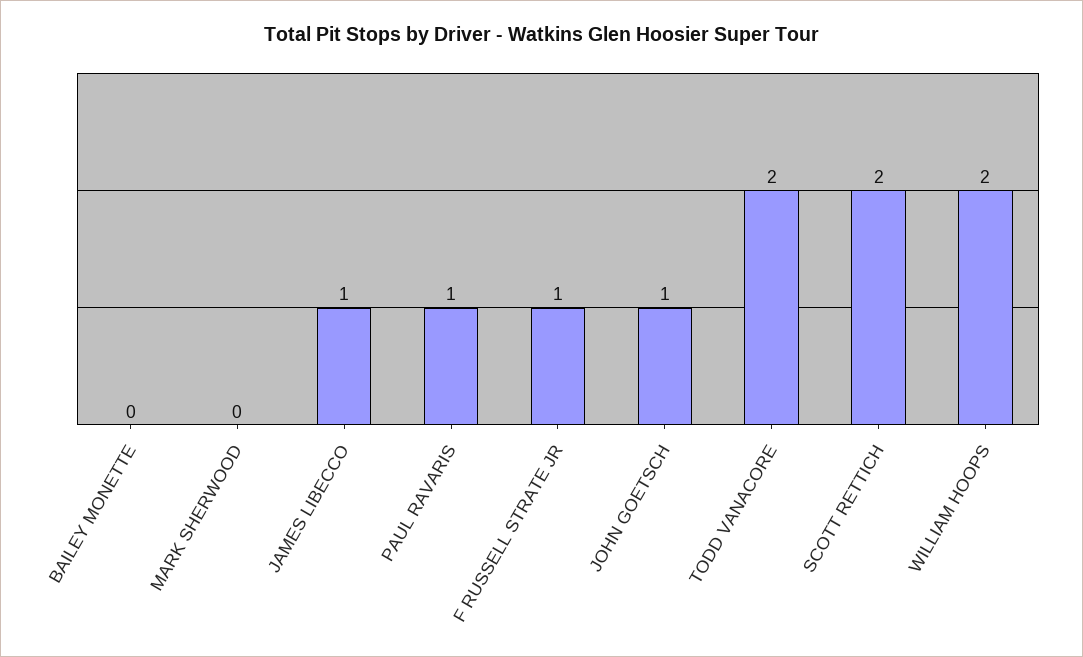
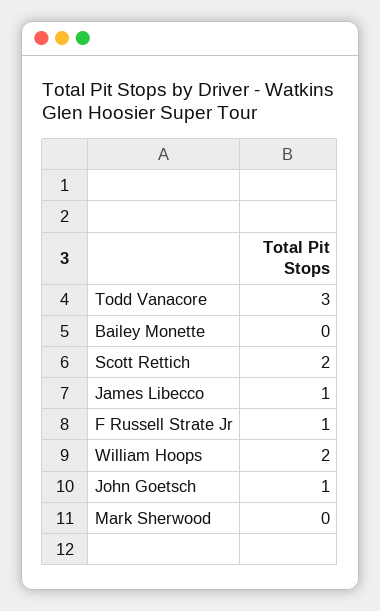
PAUL RAVARIS: 1 -> none
TODD VANACORE: 2 -> 3

